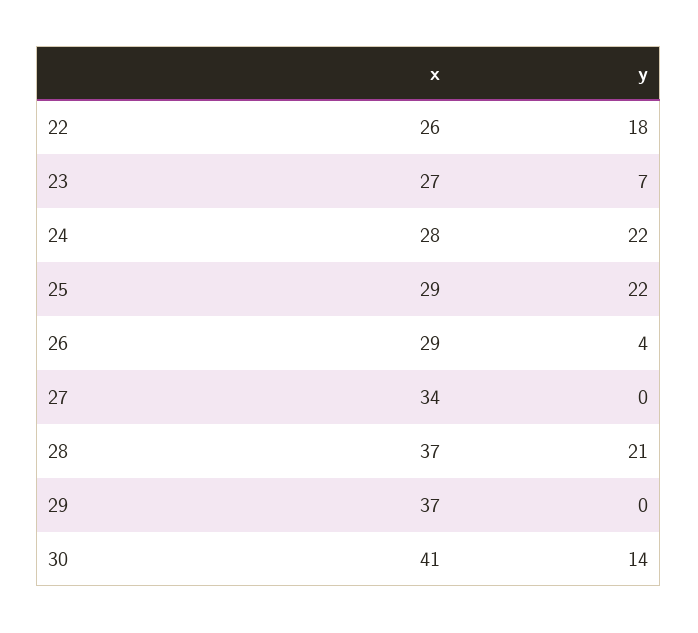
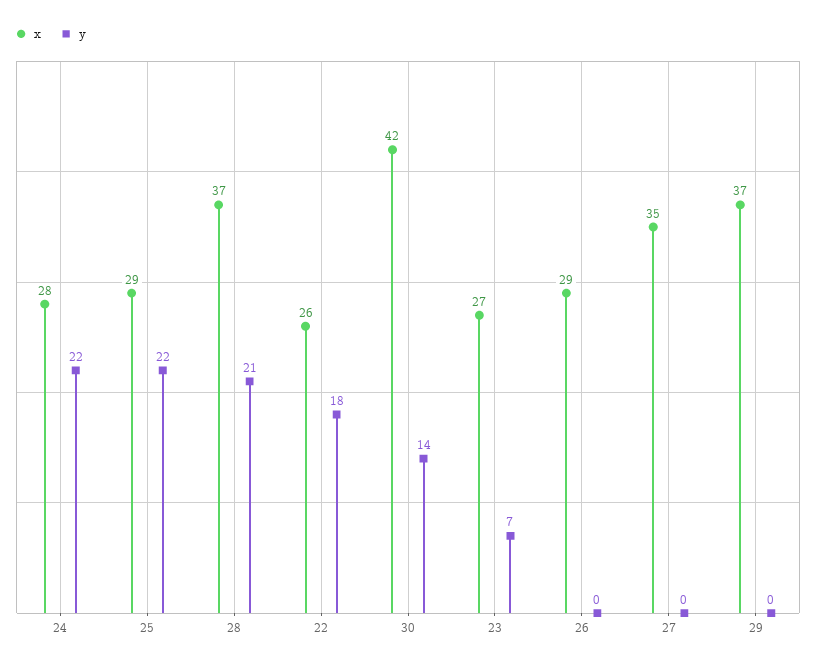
y, 26: 4 -> 0
x, 27: 34 -> 35
x, 30: 41 -> 42

